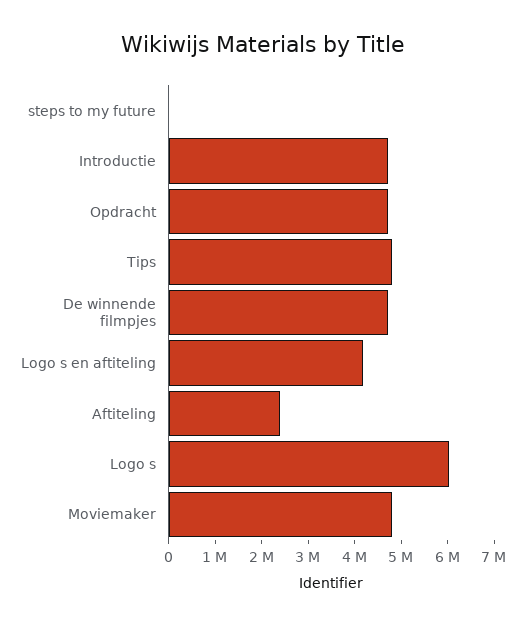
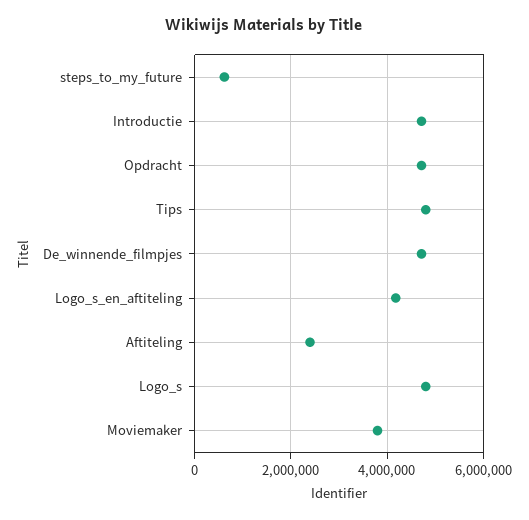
steps to my future: 0 -> 600000
Logo s: 6000000 -> 4800000
Moviemaker: 4800000 -> 3800000

